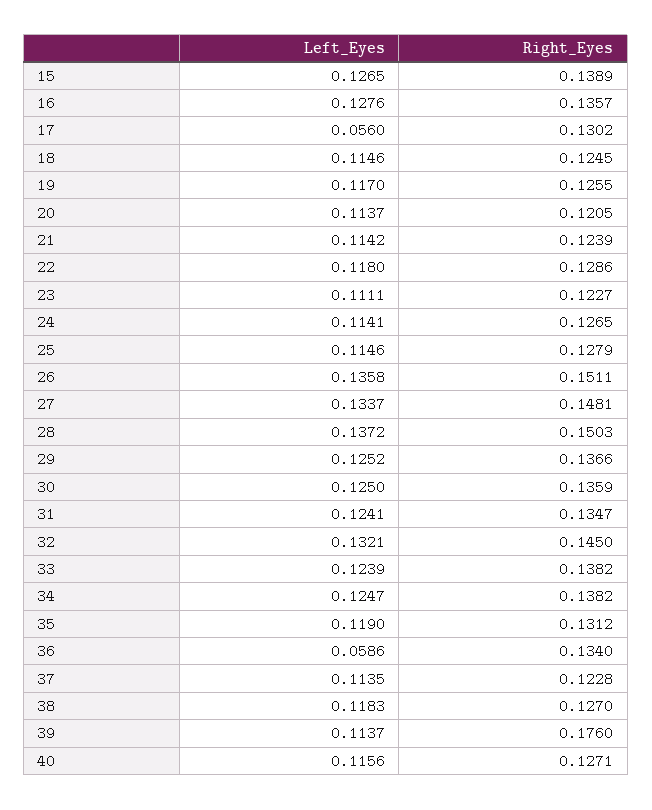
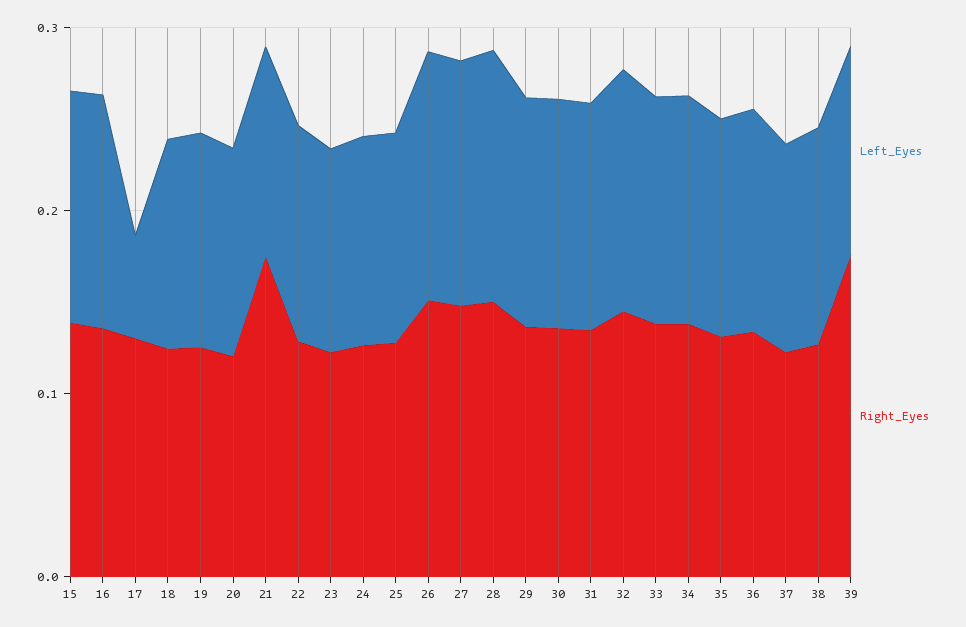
Right_Eyes, 21: 0.1239 -> 0.18
Left_Eyes, 36: 0.0586 -> 0.12
Left_Eyes, 40: 0.1156 -> none
Right_Eyes, 40: 0.1271 -> none

